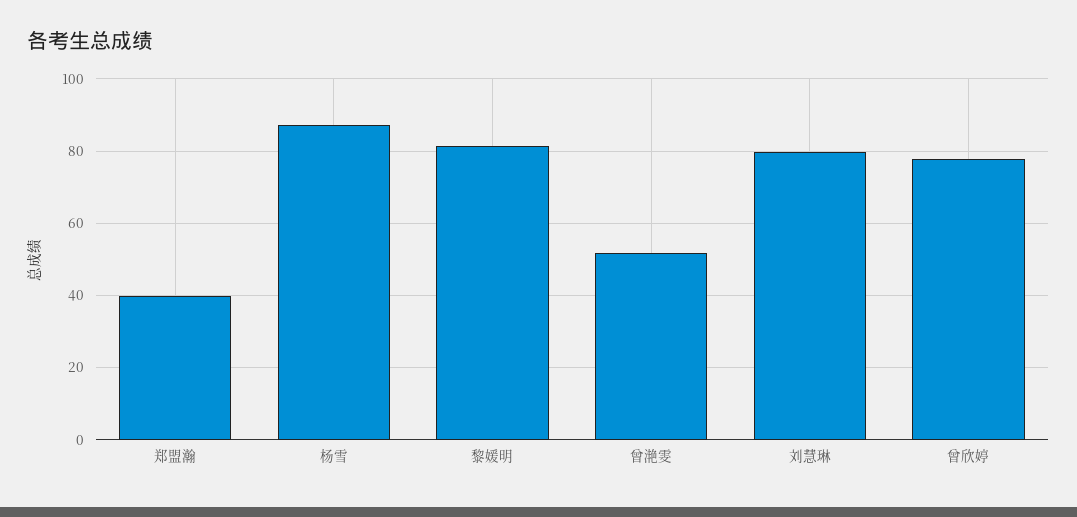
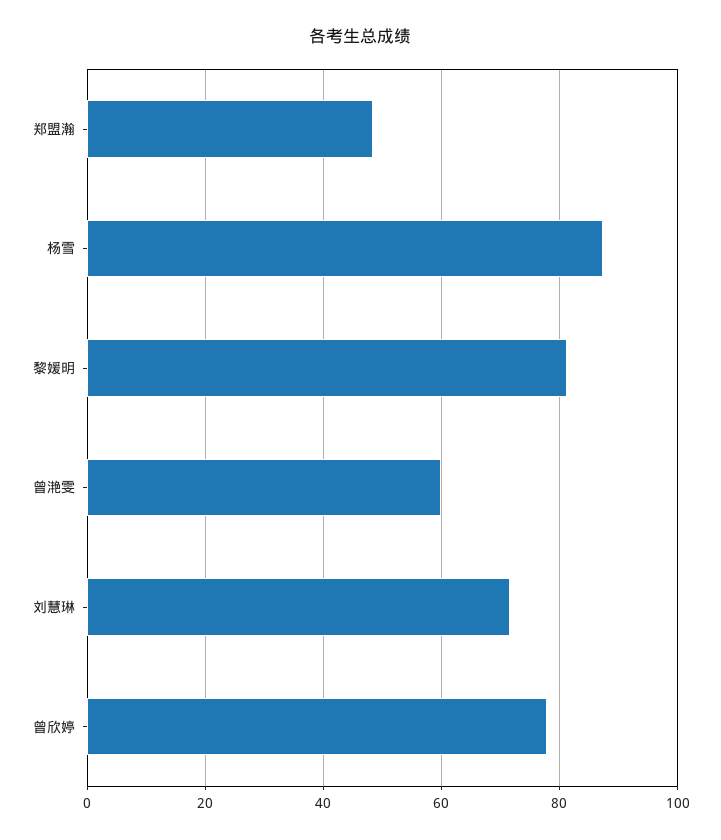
郑盟瀚: 40 -> 48
曾滟雯: 52 -> 60
刘慧琳: 80 -> 72

